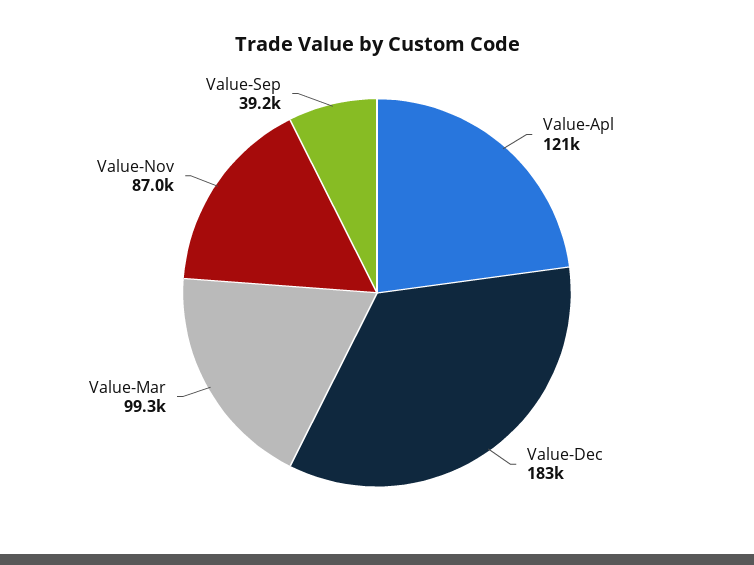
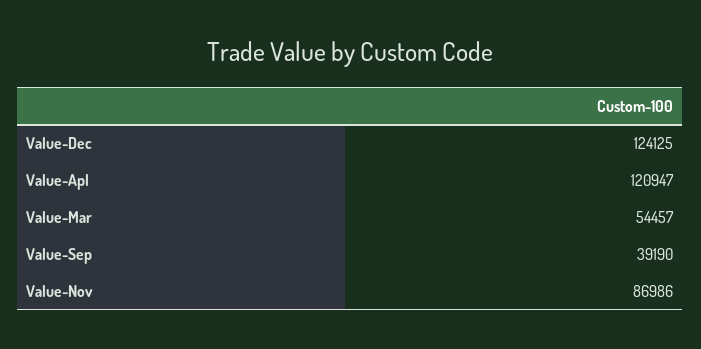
Value-Dec: 183000 -> 124125
Value-Mar: 99300 -> 54457

